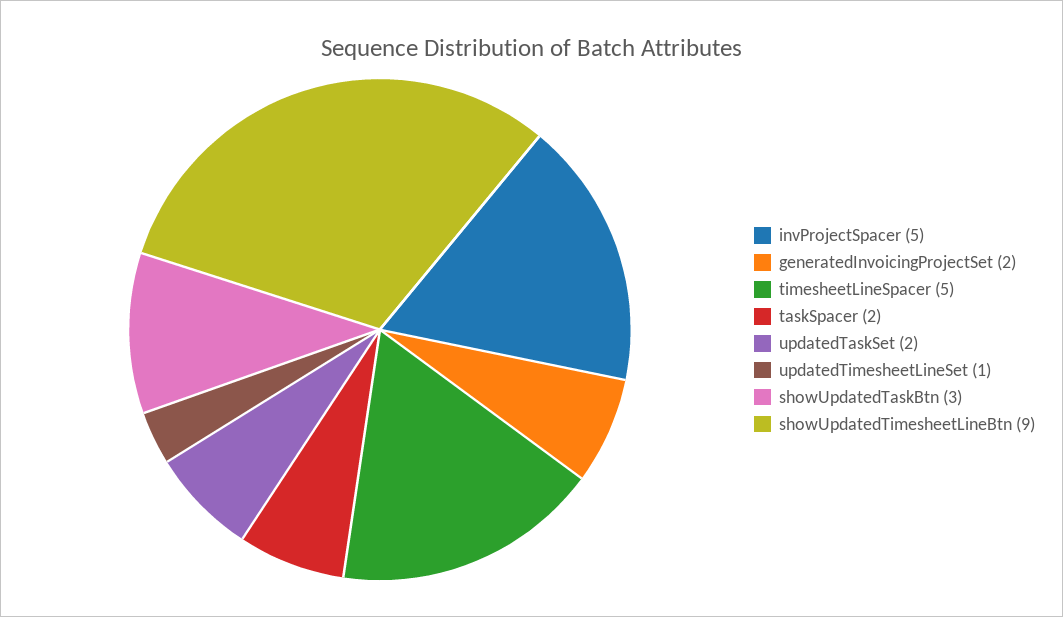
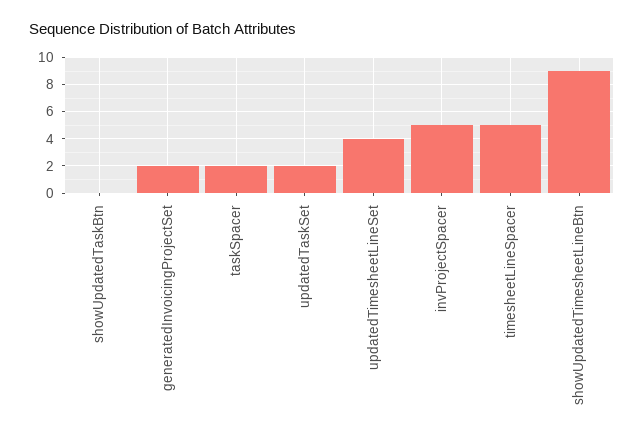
updatedTimesheetLineSet: 1 -> 4
showUpdatedTaskBtn: 3 -> 0

